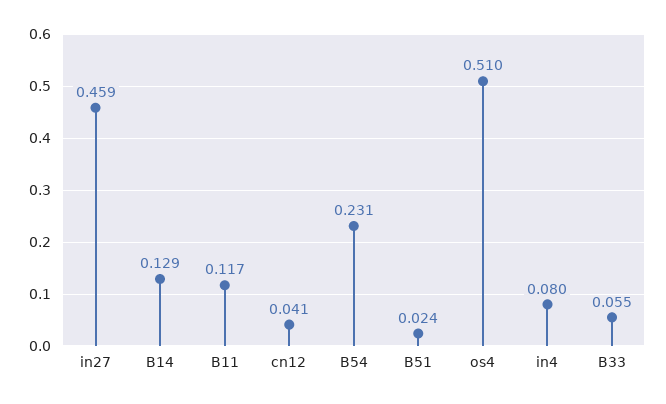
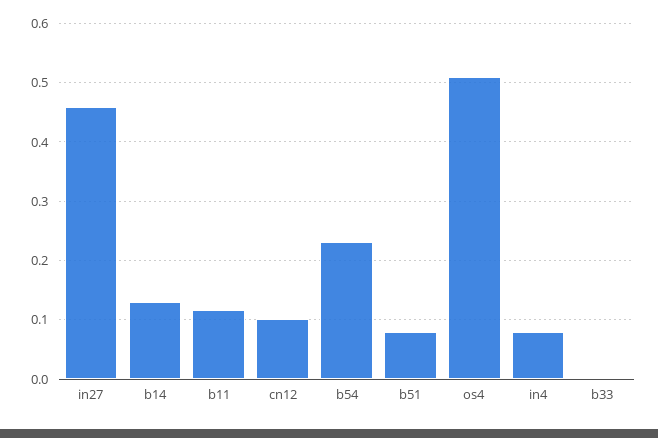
cn12: 0.041 -> 0.1
B51: 0.024 -> 0.08
B33: 0.055 -> 0

